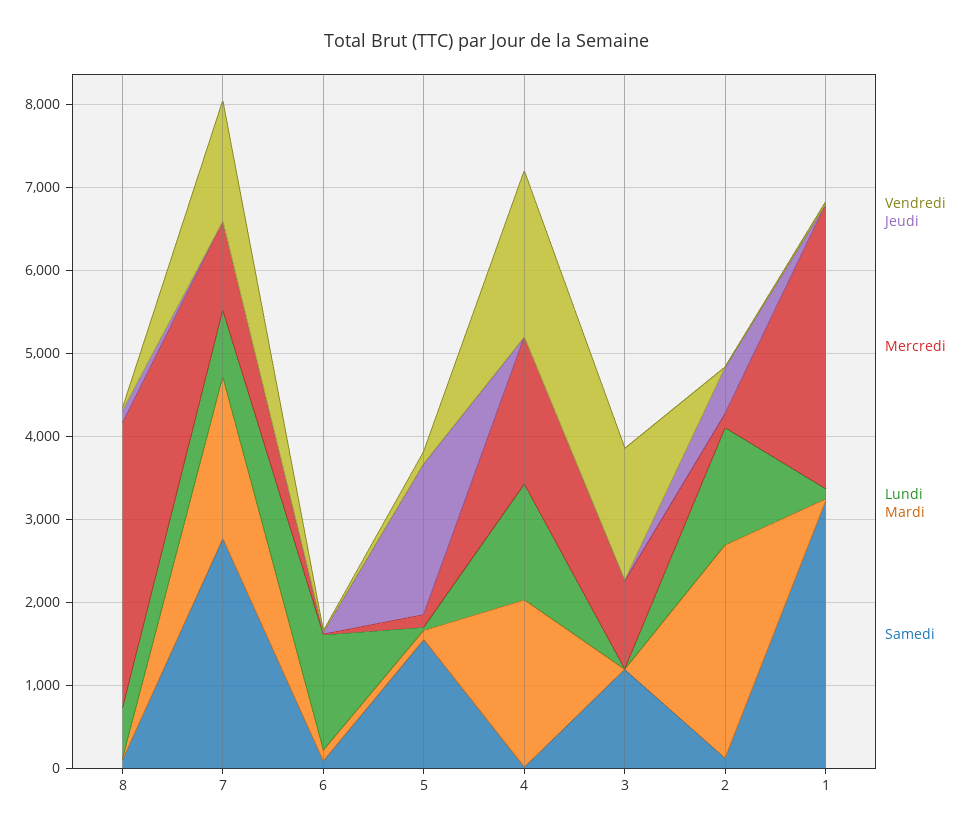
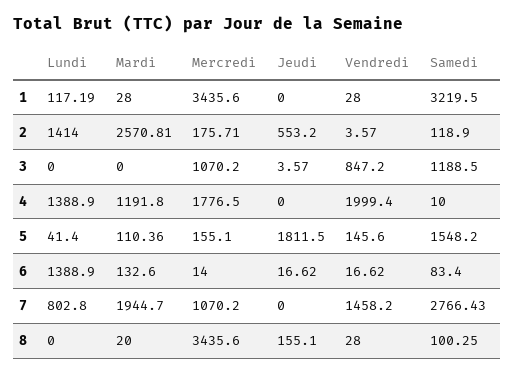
Lundi, 8: 600 -> 0
Mardi, 4: 2000 -> 1191.8
Vendredi, 3: 1600 -> 847.2

